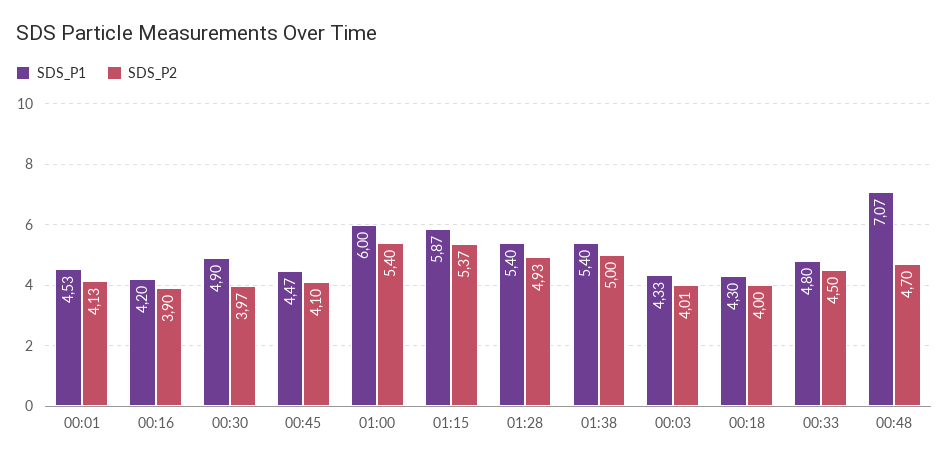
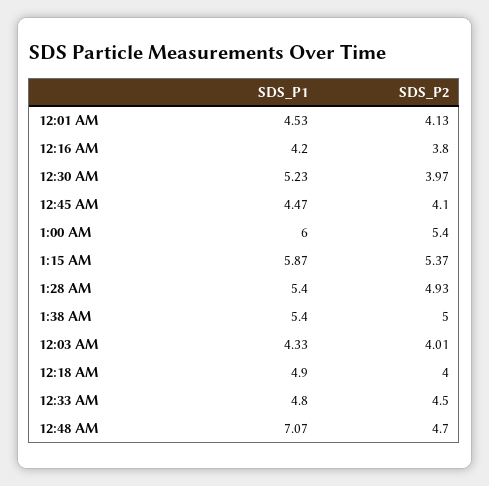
SDS_P2, 00:16: 3.9 -> 3.8
SDS_P1, 00:30: 4.9 -> 5.23
SDS_P1, 00:18: 4.3 -> 4.9

